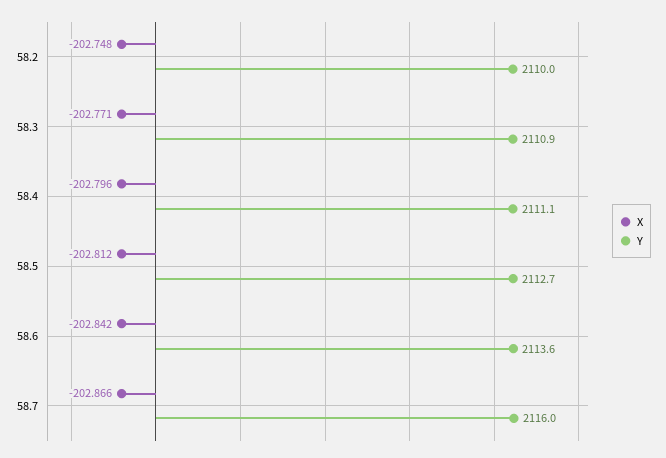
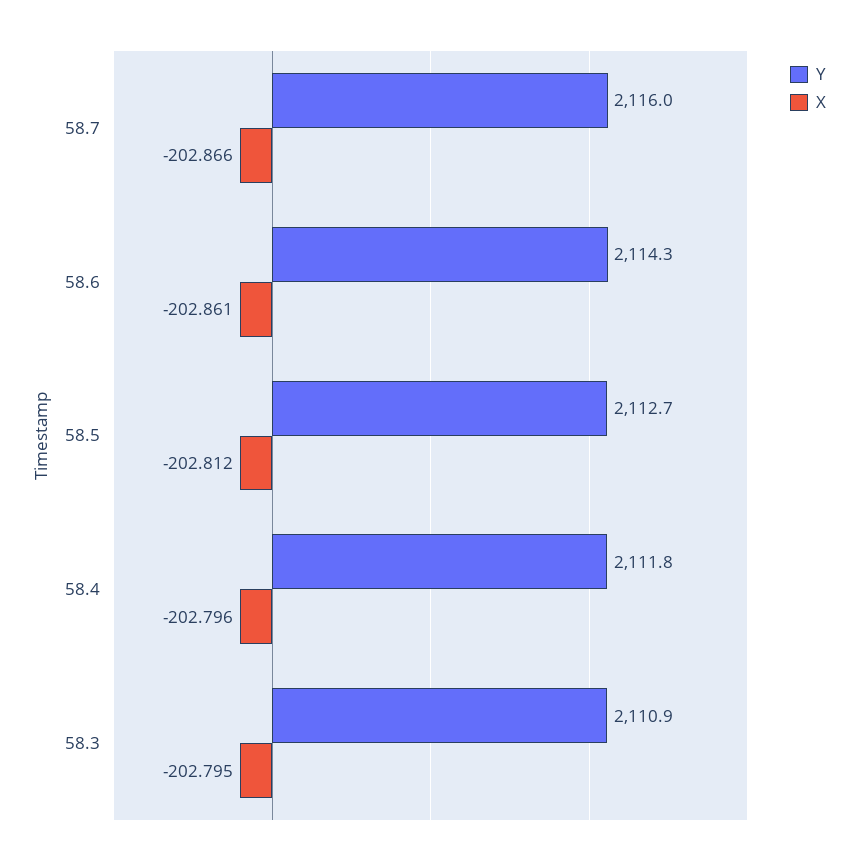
X, 58.2: -202.748 -> none
Y, 58.2: 2110 -> none
X, 58.3: -202.771 -> -202.795
Y, 58.4: 2111.1 -> 2111.8
X, 58.6: -202.842 -> -202.861
Y, 58.6: 2113.6 -> 2114.3

